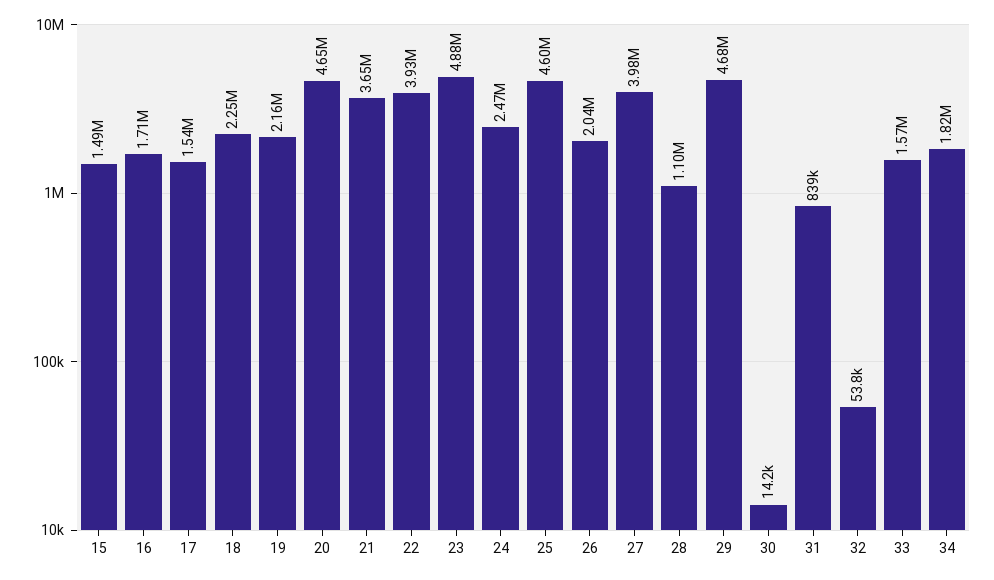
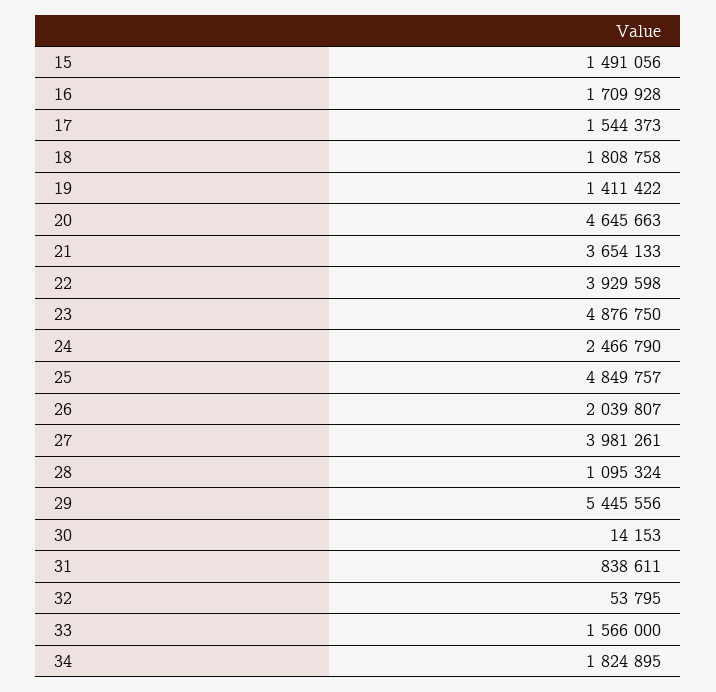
18: 2250000 -> 1808758
19: 2160000 -> 1411422
25: 4600000 -> 4849757
29: 4680000 -> 5445556

